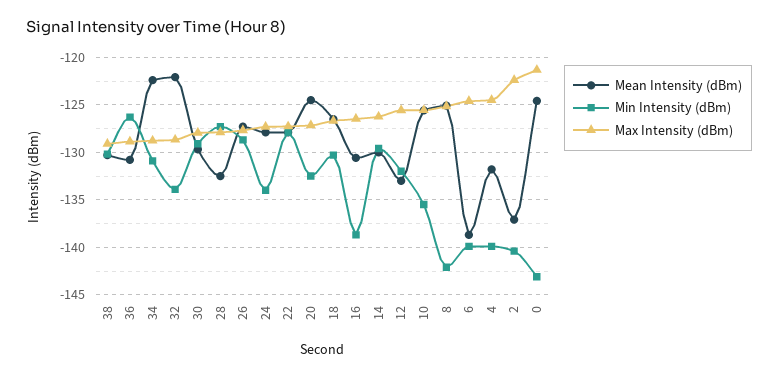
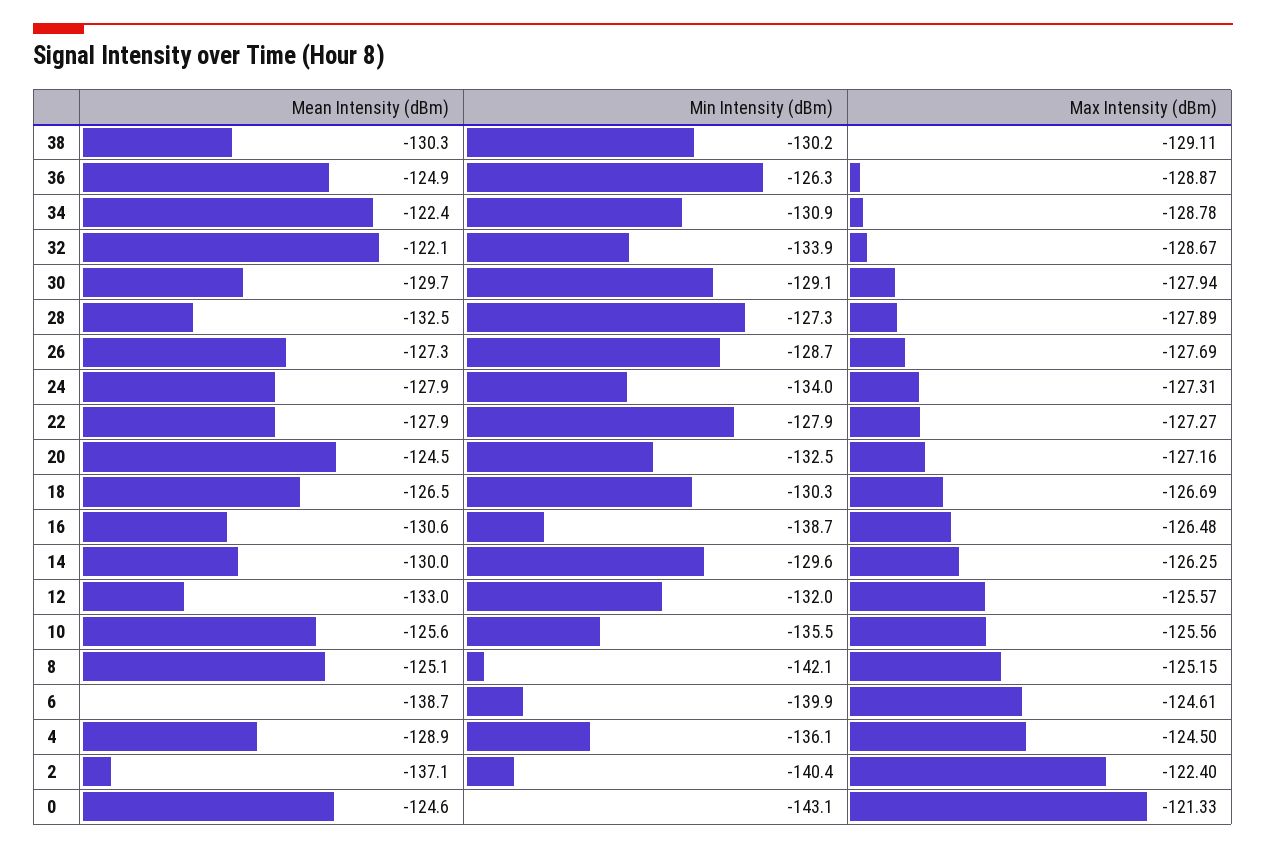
Mean Intensity (dBm), 36: -131 -> -124.9
Mean Intensity (dBm), 4: -132 -> -128.9
Min Intensity (dBm), 4: -140 -> -136.1

